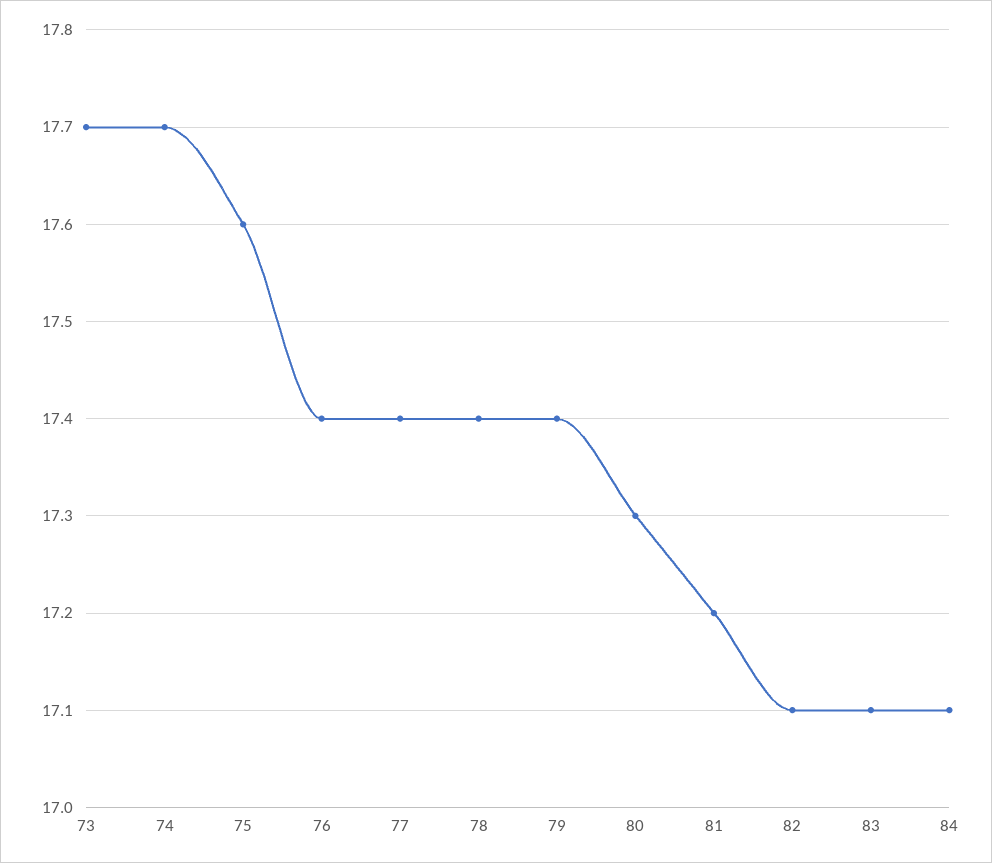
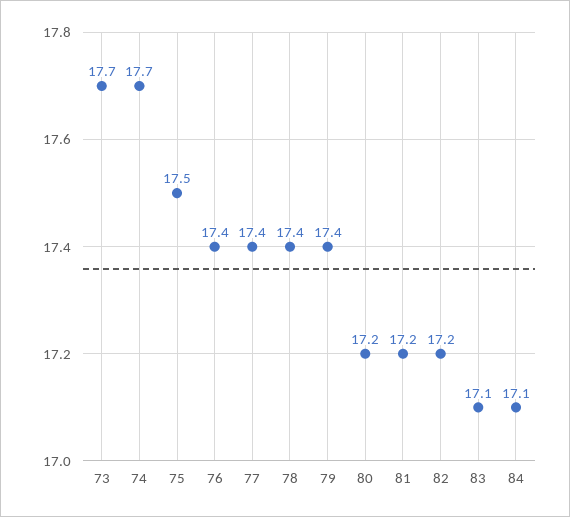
75: 17.6 -> 17.5
80: 17.3 -> 17.2
82: 17.1 -> 17.2

